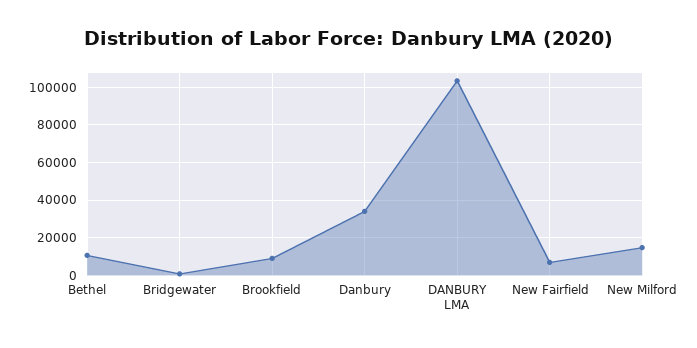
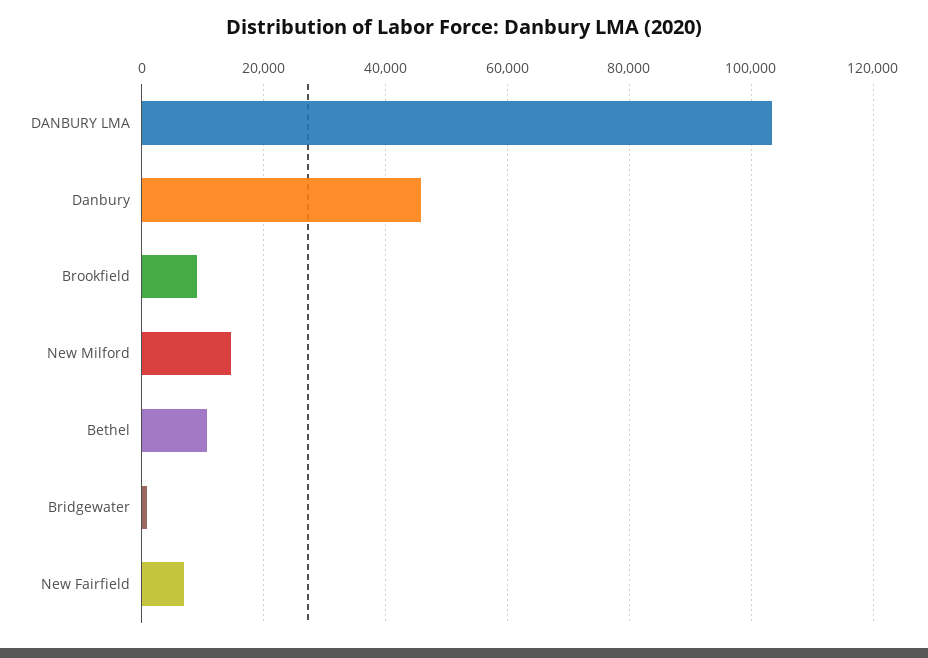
Danbury: 35000 -> 46000

